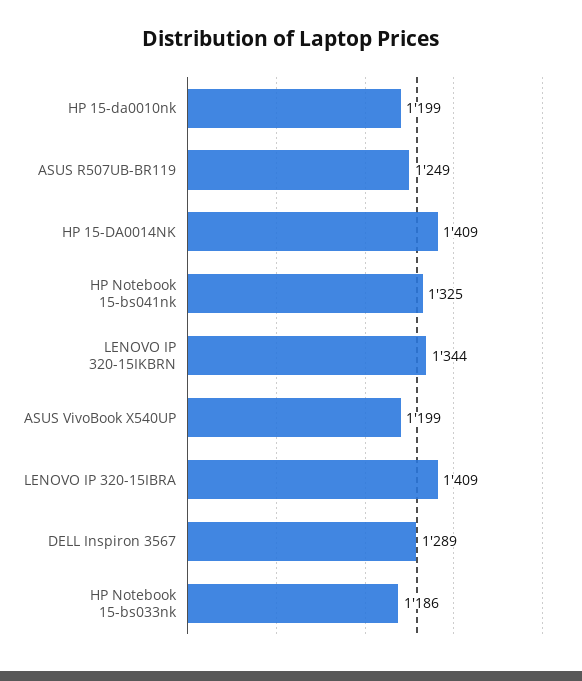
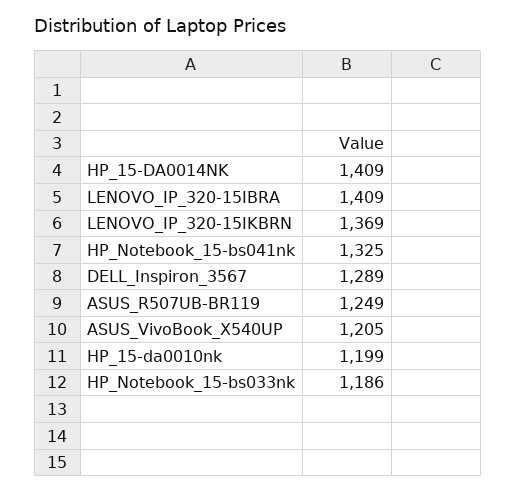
LENOVO IP 320-15IKBRN: 1344 -> 1369
ASUS VivoBook X540UP: 1199 -> 1205

